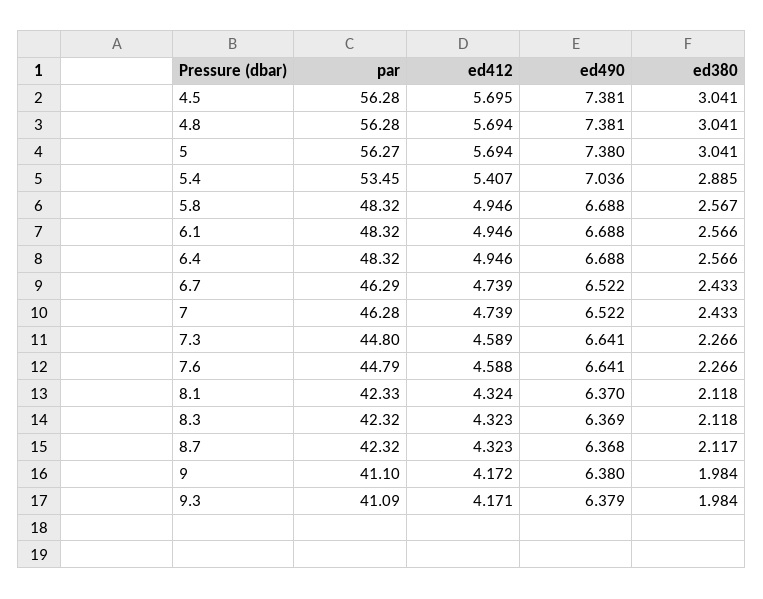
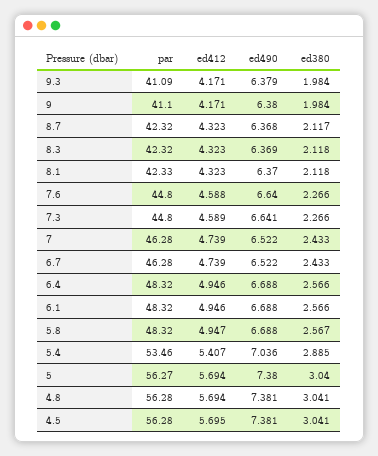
ed380, 5: 3.041 -> 3.04
par, 5.4: 53.45 -> 53.46
ed412, 5.8: 4.946 -> 4.947
par, 6.7: 46.29 -> 46.28
par, 7.6: 44.79 -> 44.8
ed490, 7.6: 6.641 -> 6.64
ed412, 8.1: 4.324 -> 4.323
ed412, 9: 4.172 -> 4.171

